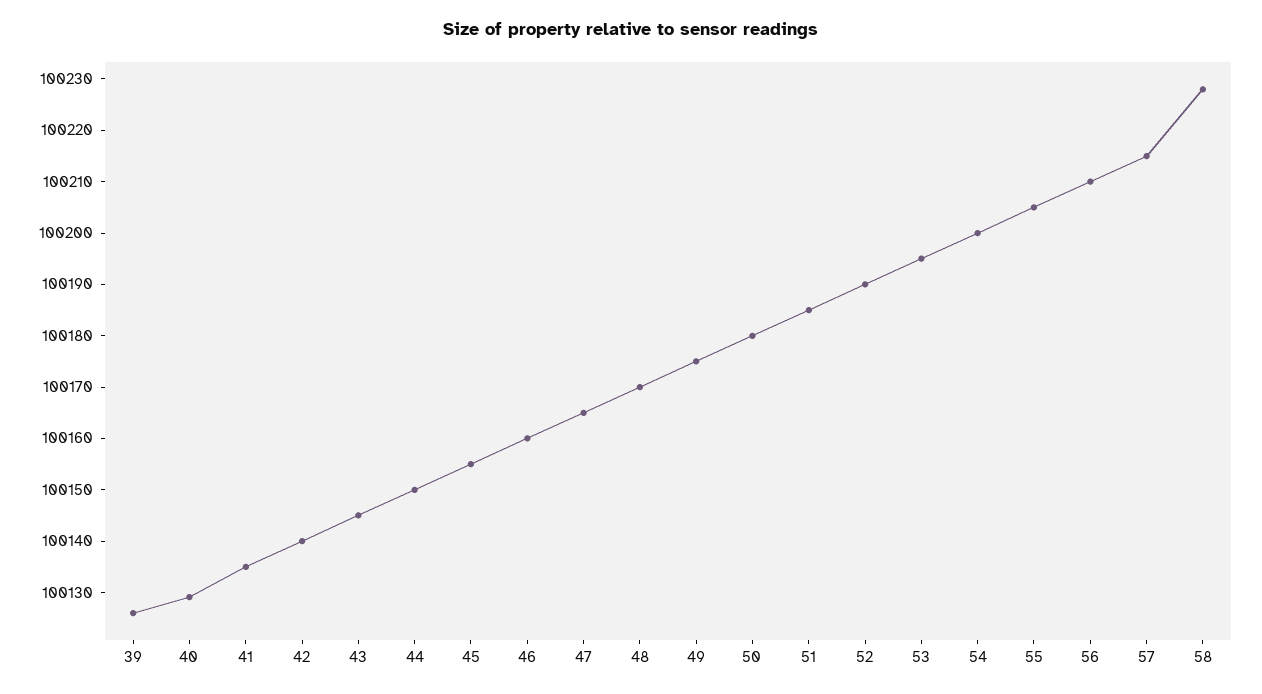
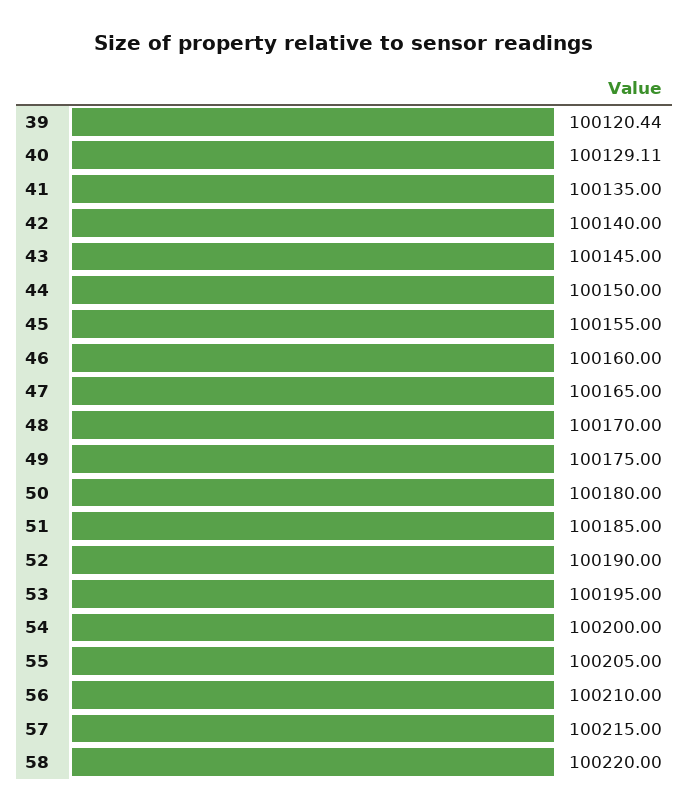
39: 100126 -> 100120.44
58: 100228 -> 100220

